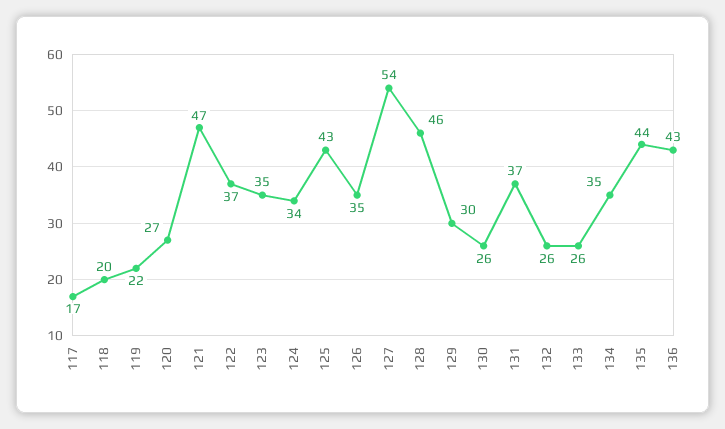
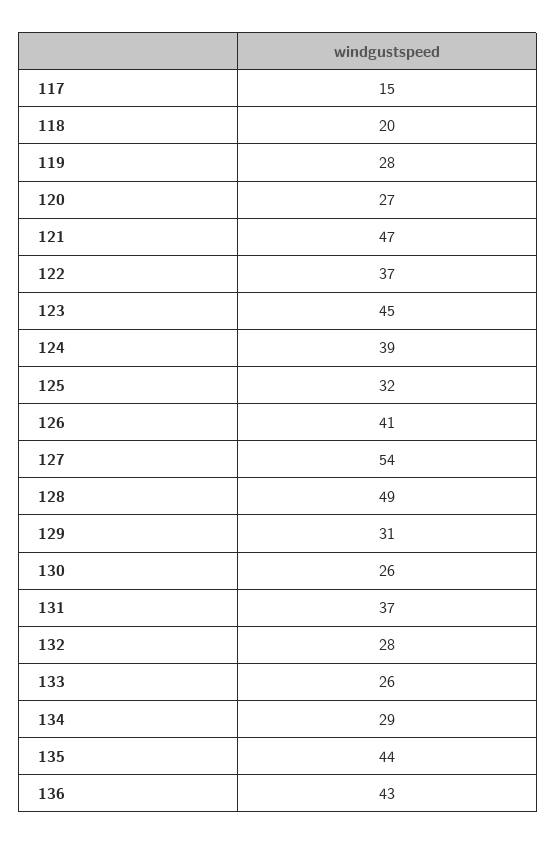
117: 17 -> 15
119: 22 -> 28
123: 35 -> 45
124: 34 -> 39
125: 43 -> 32
126: 35 -> 41
128: 46 -> 49
129: 30 -> 31
132: 26 -> 28
134: 35 -> 29

